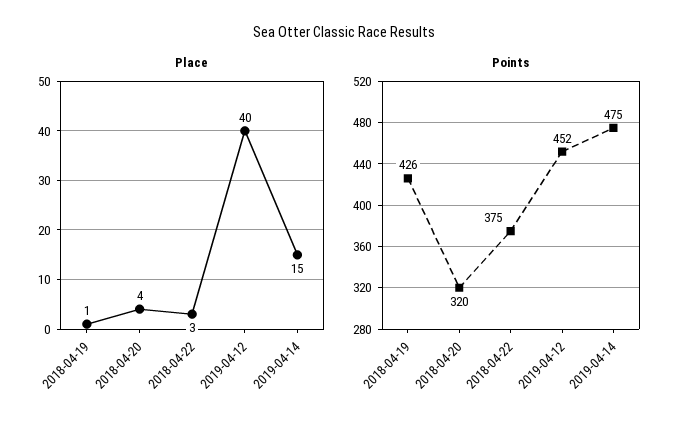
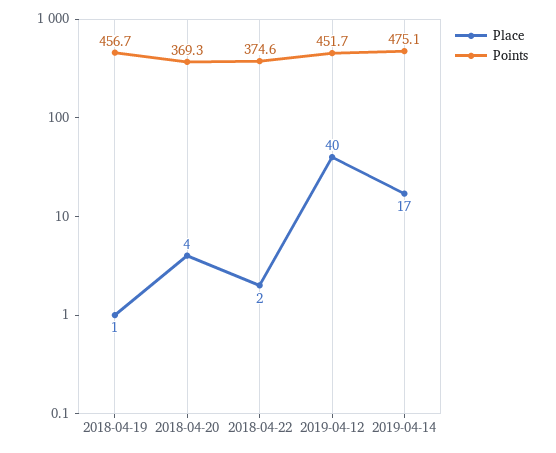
Place, 2018-04-22: 3 -> 2
Place, 2019-04-14: 15 -> 17
Points, 2018-04-19: 426 -> 456.7
Points, 2018-04-20: 320 -> 369.3

